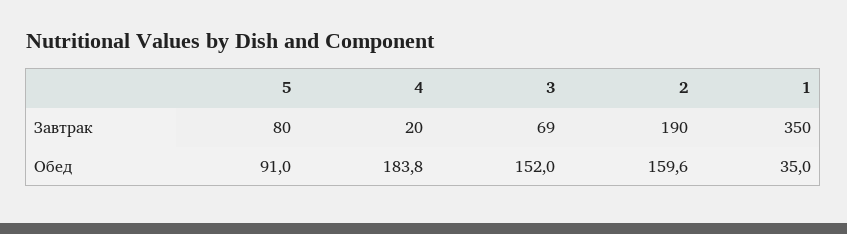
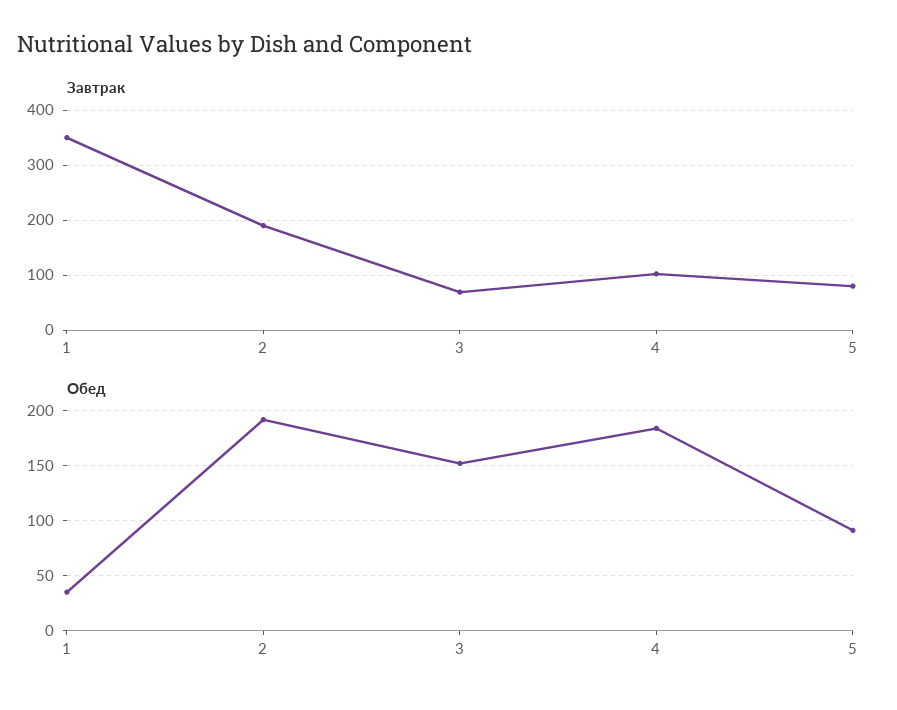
Завтрак, 4: 20 -> 100
Обед, 2: 159.6 -> 190

